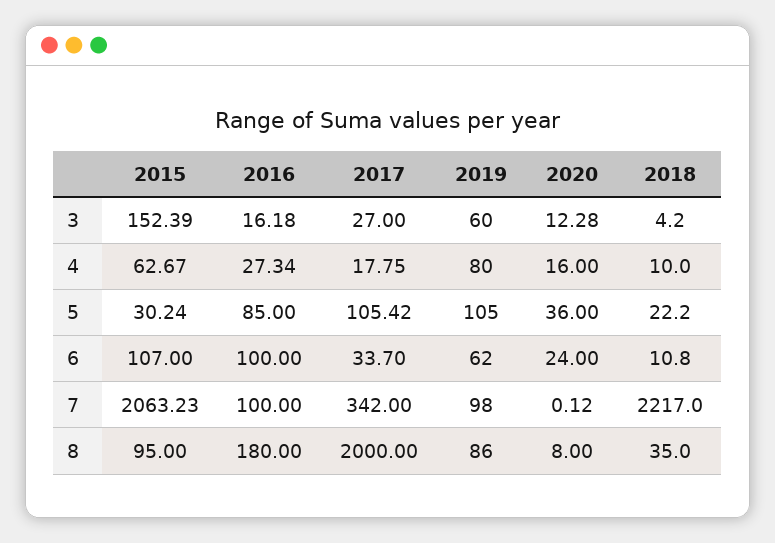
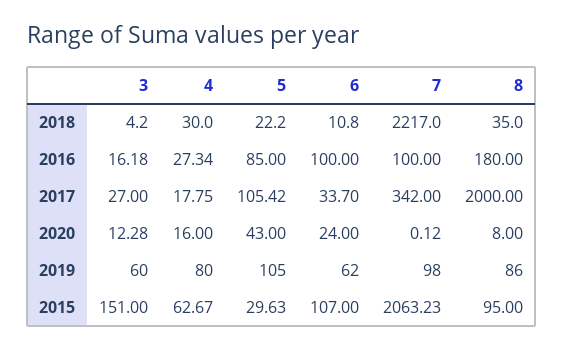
2015, 3: 152.39 -> 151
2018, 4: 10 -> 30
2015, 5: 30.24 -> 29.63
2020, 5: 36 -> 43

